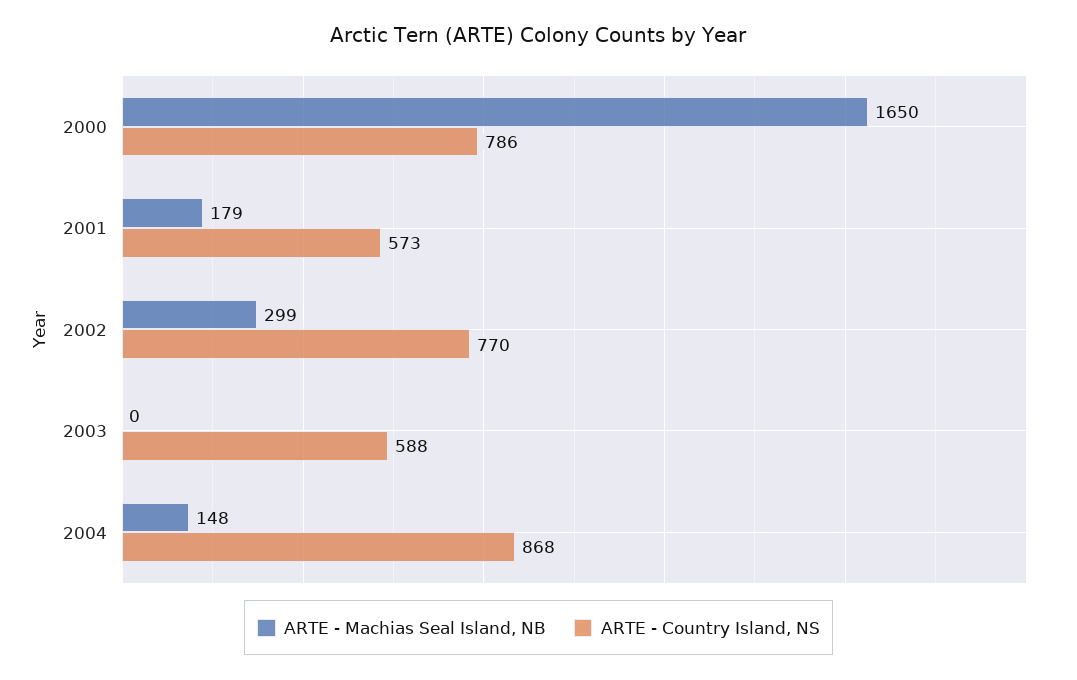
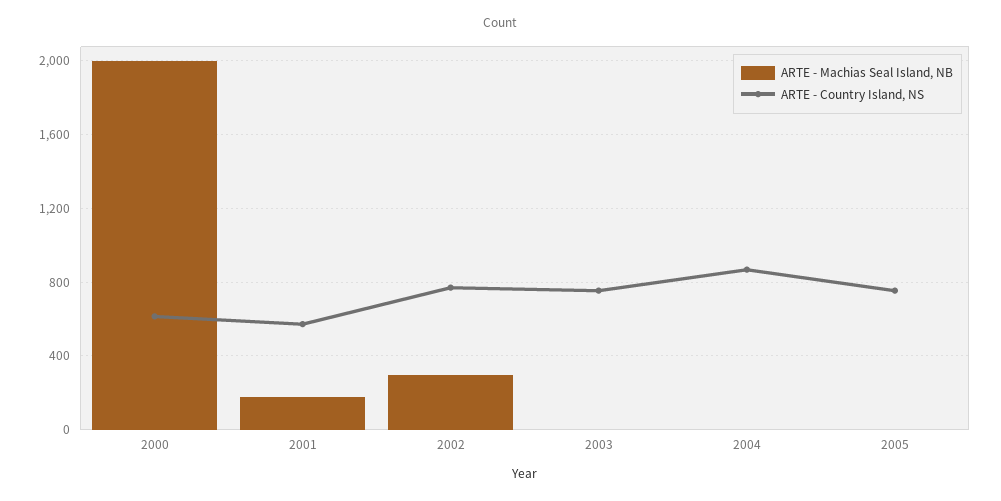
ARTE - Machias Seal Island, NB, 2000: 1650 -> 2000
ARTE - Country Island, NS, 2000: 786 -> 600
ARTE - Country Island, NS, 2003: 588 -> 750
ARTE - Machias Seal Island, NB, 2004: 148 -> 0
ARTE - Machias Seal Island, NB, 2005: none -> 0
ARTE - Country Island, NS, 2005: none -> 750

